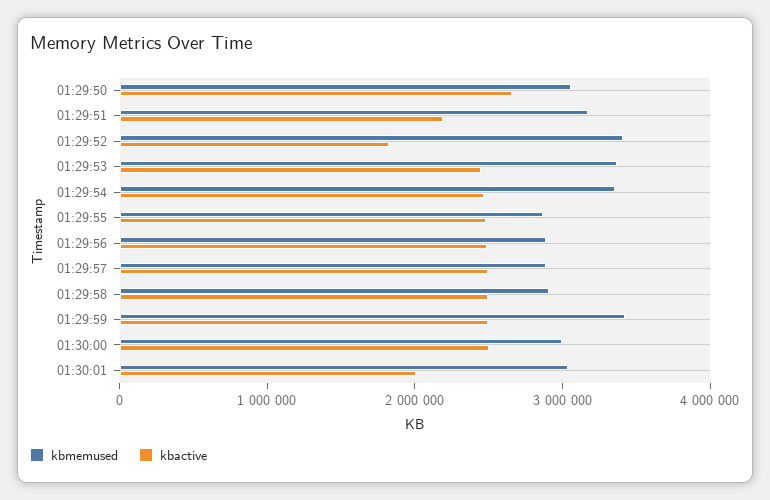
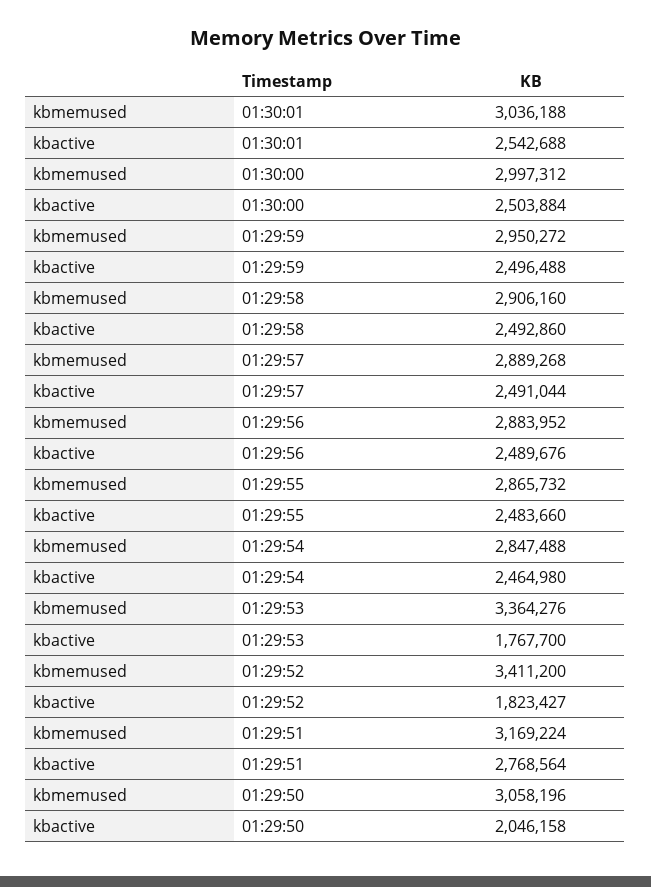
kbactive, 01:29:50: 2600000 -> 2046158
kbactive, 01:29:51: 2200000 -> 2768564
kbactive, 01:29:53: 2400000 -> 1767700
kbmemused, 01:29:54: 3400000 -> 2847488
kbmemused, 01:29:59: 3400000 -> 2950272
kbactive, 01:30:01: 2000000 -> 2542688

